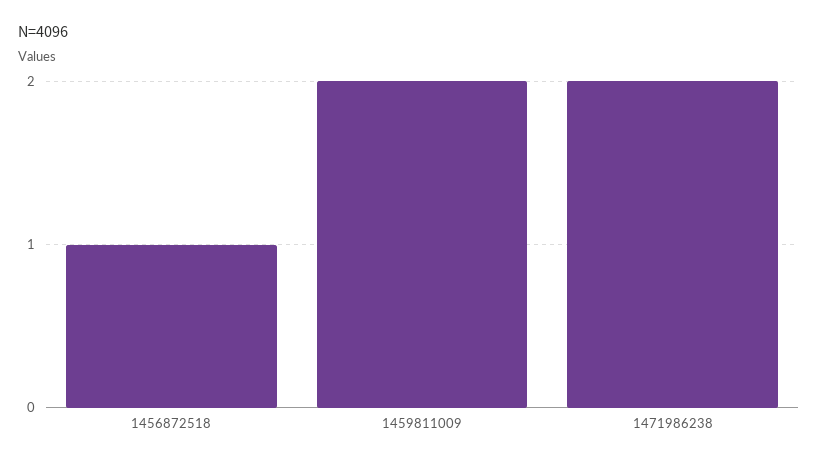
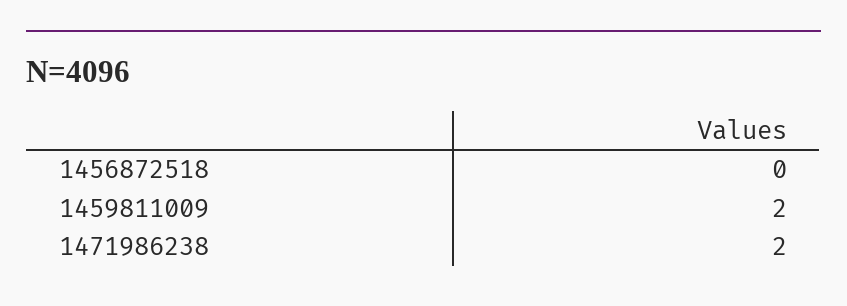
1456872518: 1 -> 0

